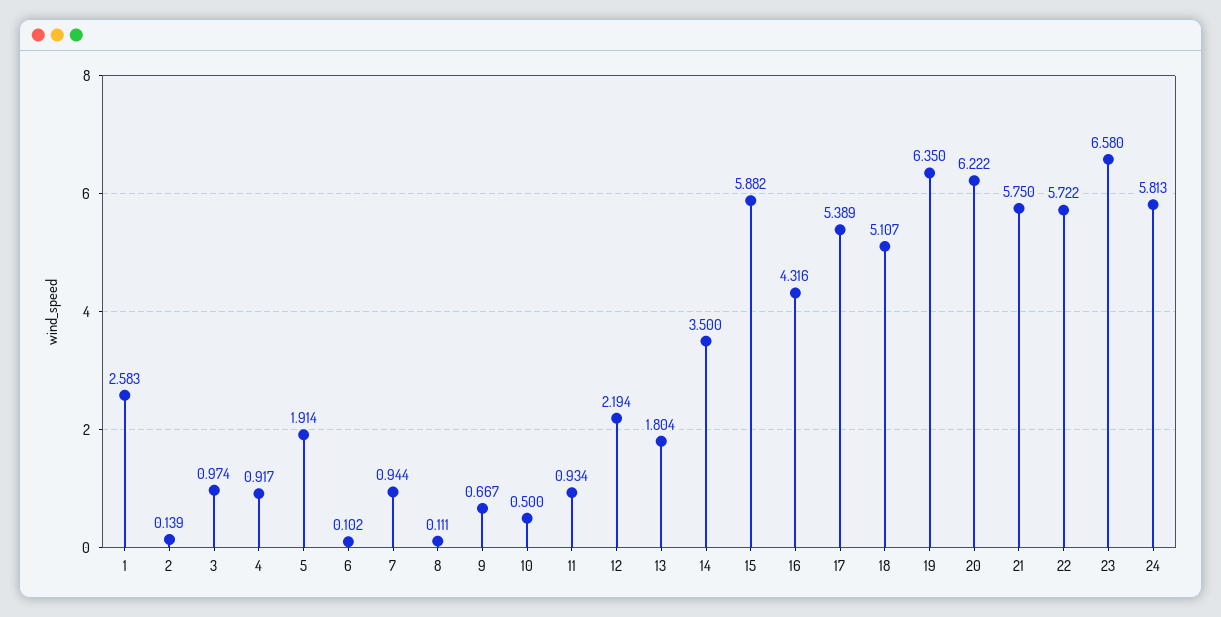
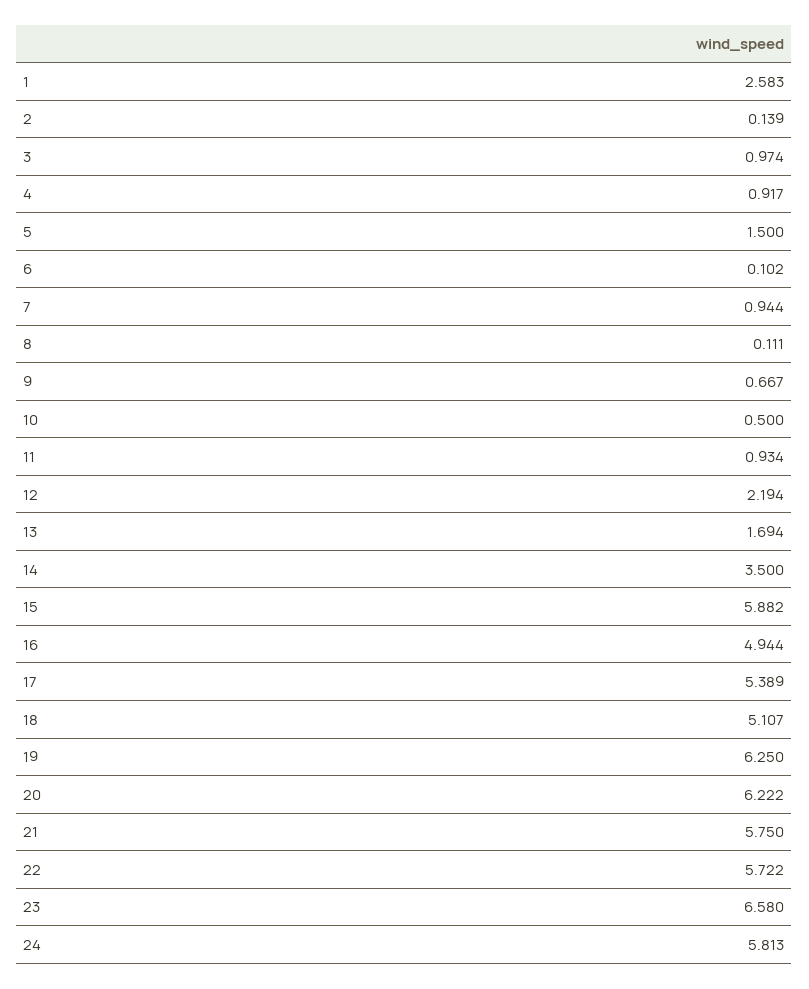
5: 1.914 -> 1.5
13: 1.804 -> 1.694
16: 4.316 -> 4.944
19: 6.35 -> 6.25

